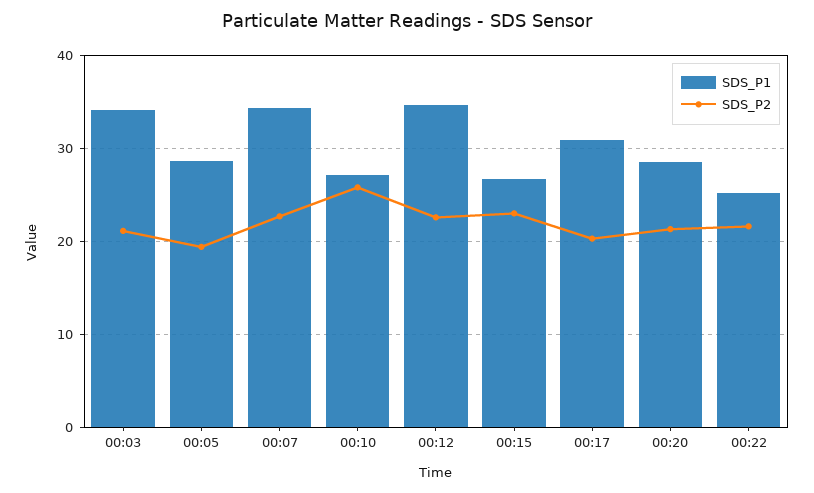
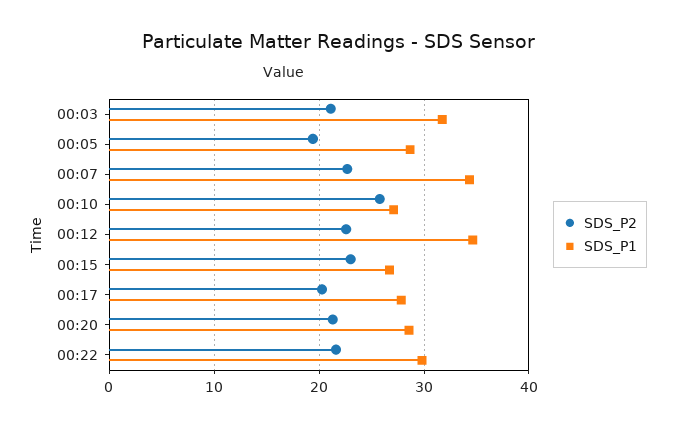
SDS_P1, 00:03: 34 -> 32
SDS_P1, 00:17: 31 -> 28
SDS_P1, 00:22: 25 -> 30

